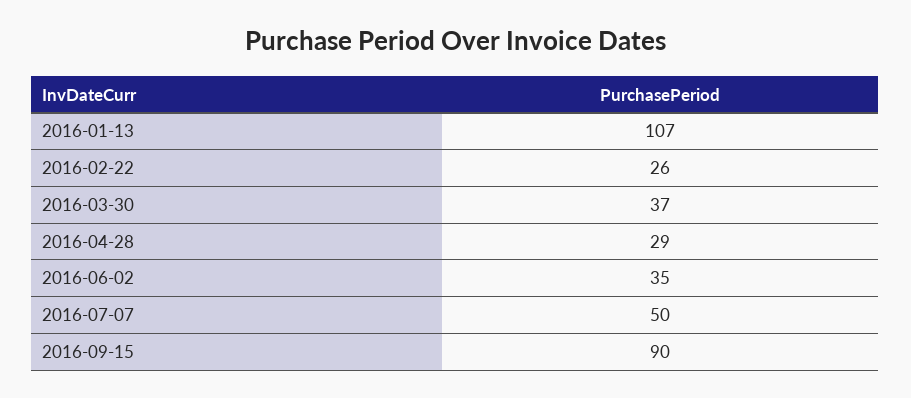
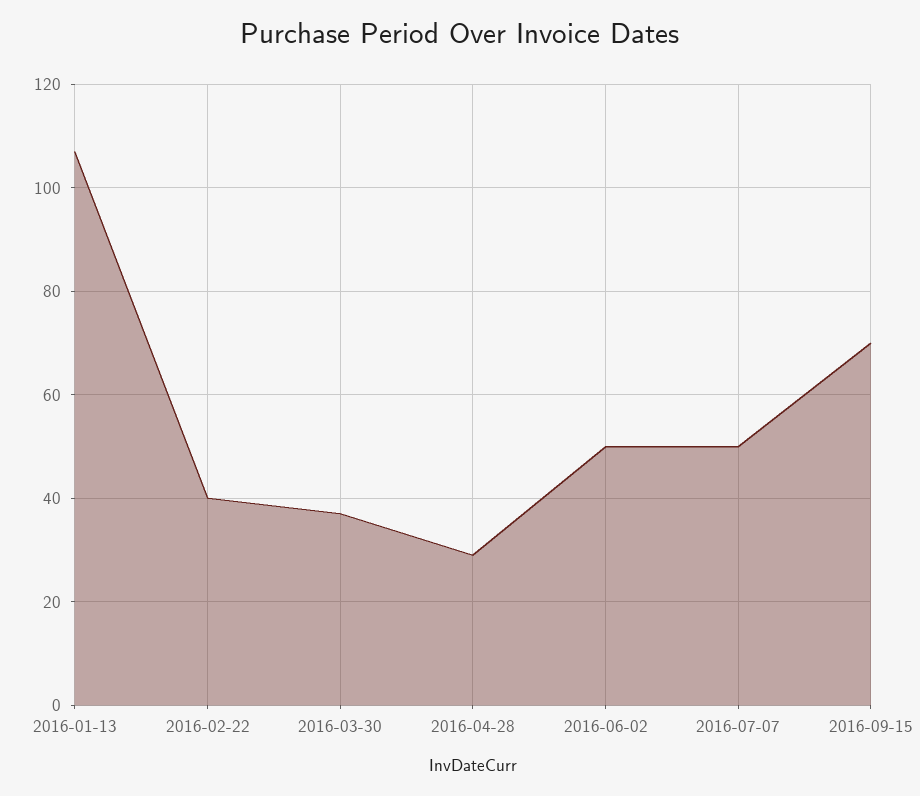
2016-02-22: 26 -> 40
2016-06-02: 35 -> 50
2016-09-15: 90 -> 70

